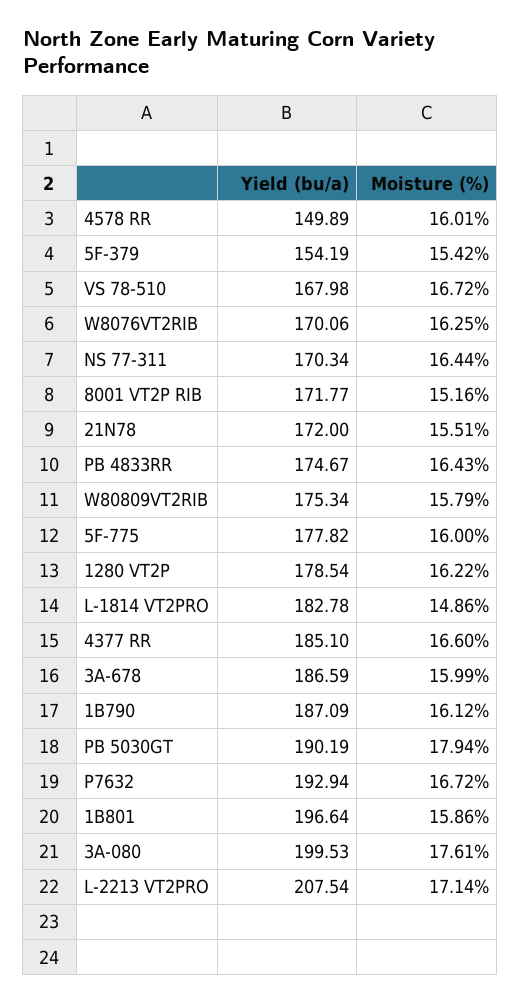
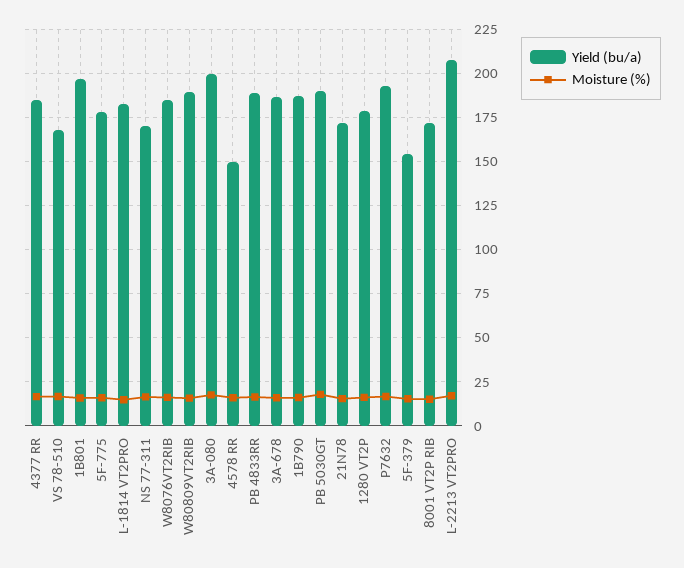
Yield (bu/a), W8076VT2RIB: 170.06 -> 185
Yield (bu/a), PB 4833RR: 174.67 -> 190
Yield (bu/a), W80809VT2RIB: 175.34 -> 190

